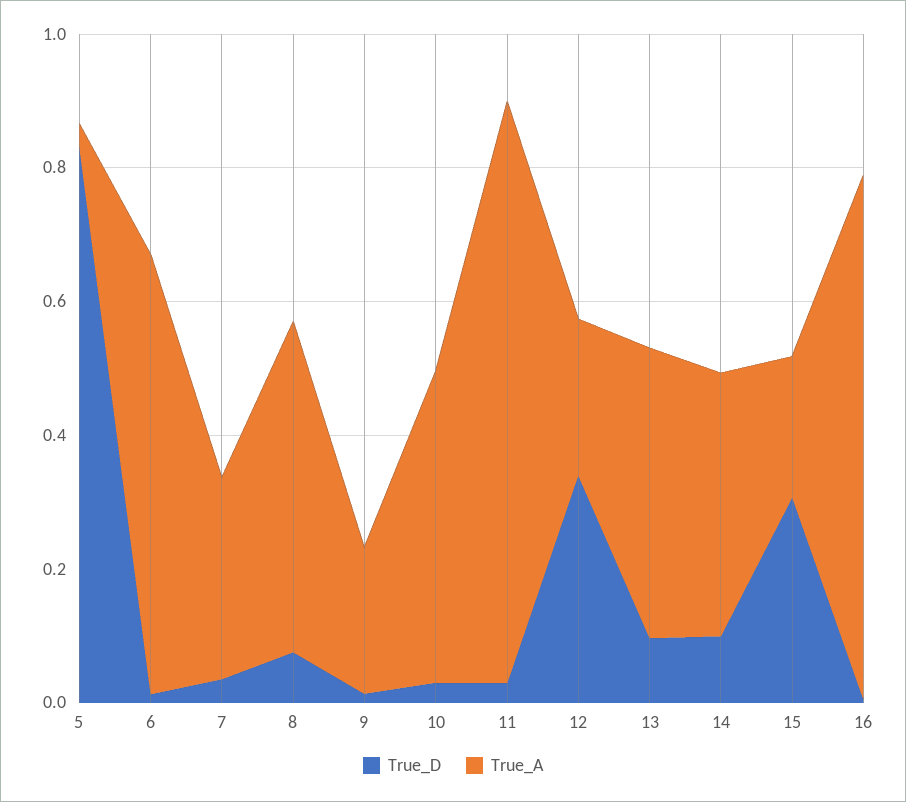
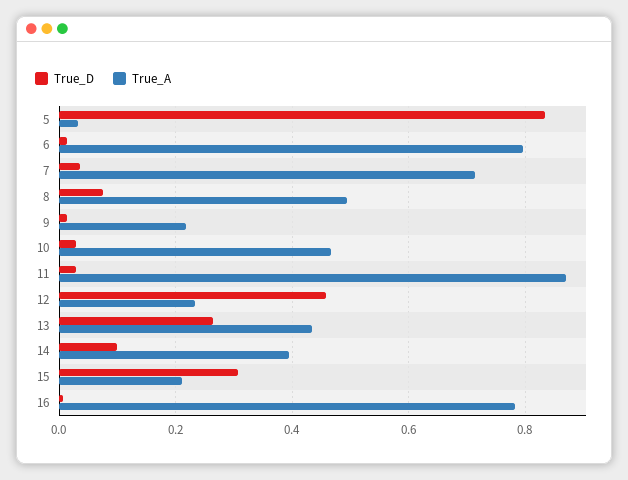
True_A, 6: 0.65 -> 0.8
True_A, 7: 0.3 -> 0.72
True_D, 12: 0.35 -> 0.46
True_D, 13: 0.1 -> 0.26

